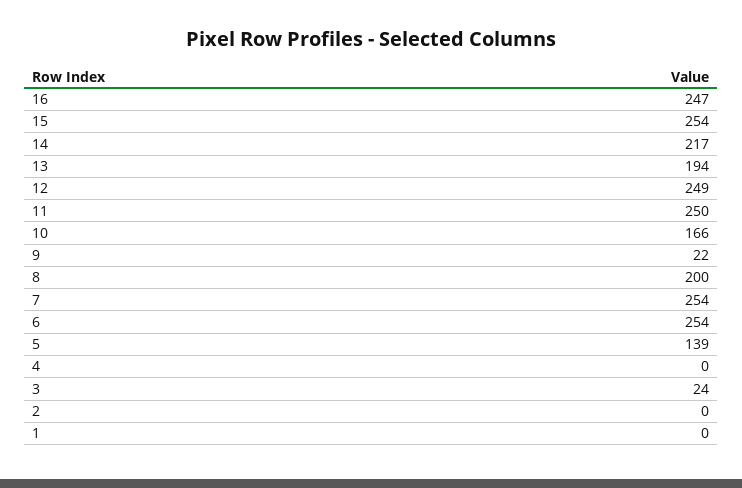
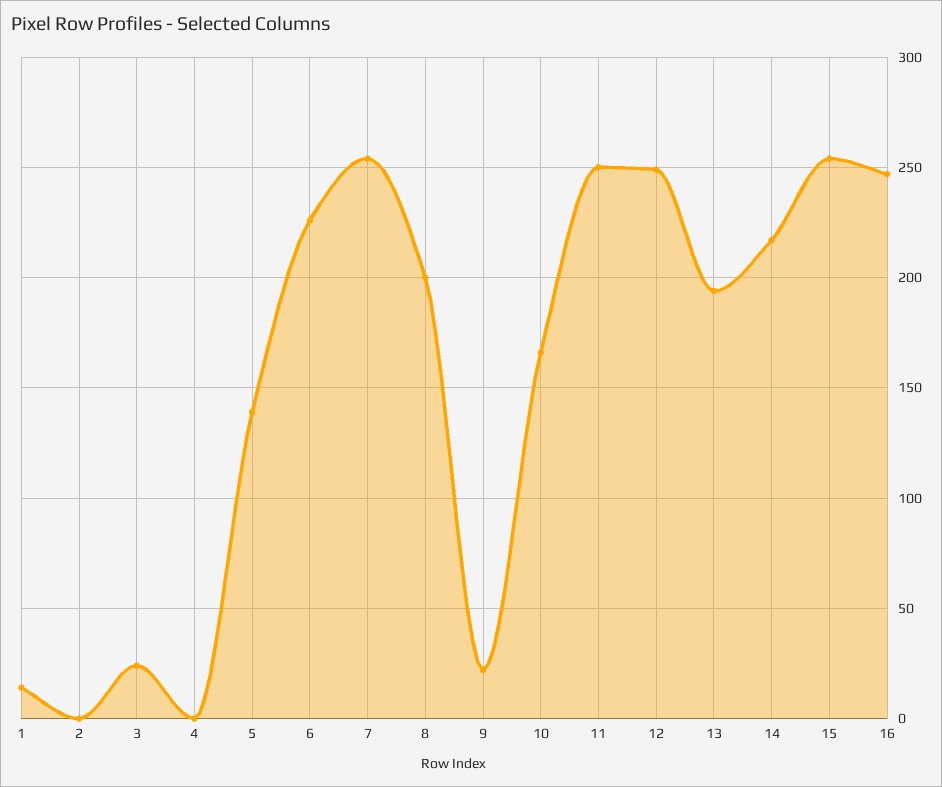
6: 254 -> 225
1: 0 -> 15

